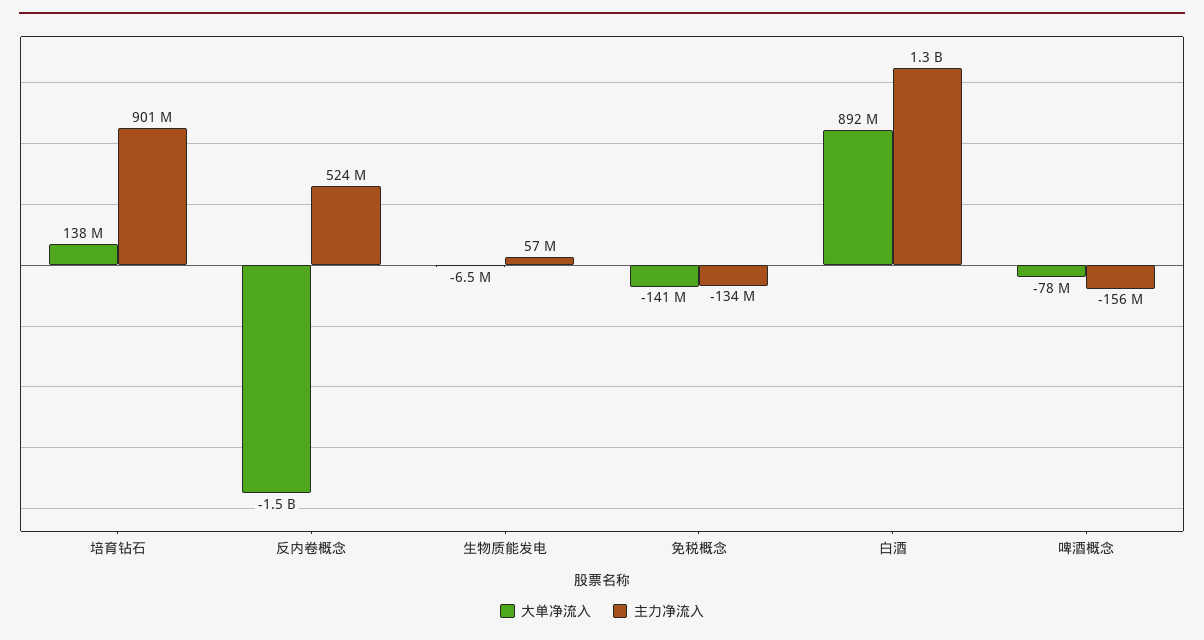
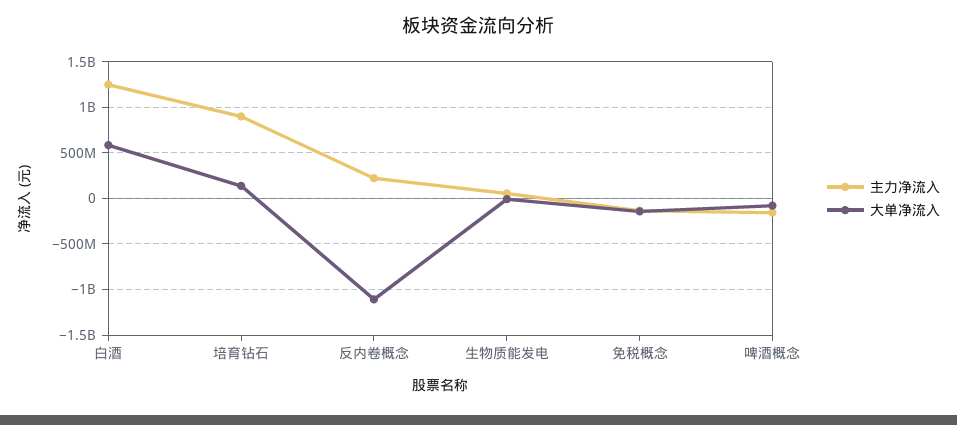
大单净流入, 反内卷概念: -1500000000 -> -1100000000
主力净流入, 反内卷概念: 524000000 -> 200000000
大单净流入, 白酒: 892000000 -> 600000000

